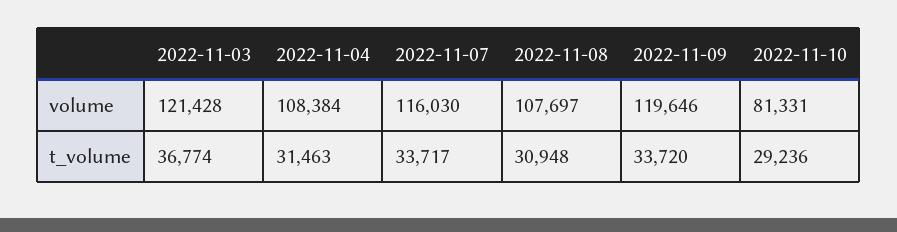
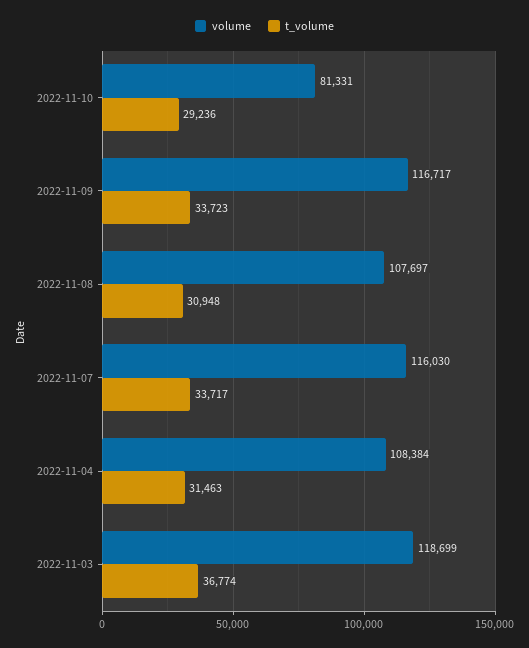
volume, 2022-11-03: 121428 -> 118699
volume, 2022-11-09: 119646 -> 116717
t_volume, 2022-11-09: 33720 -> 33723

